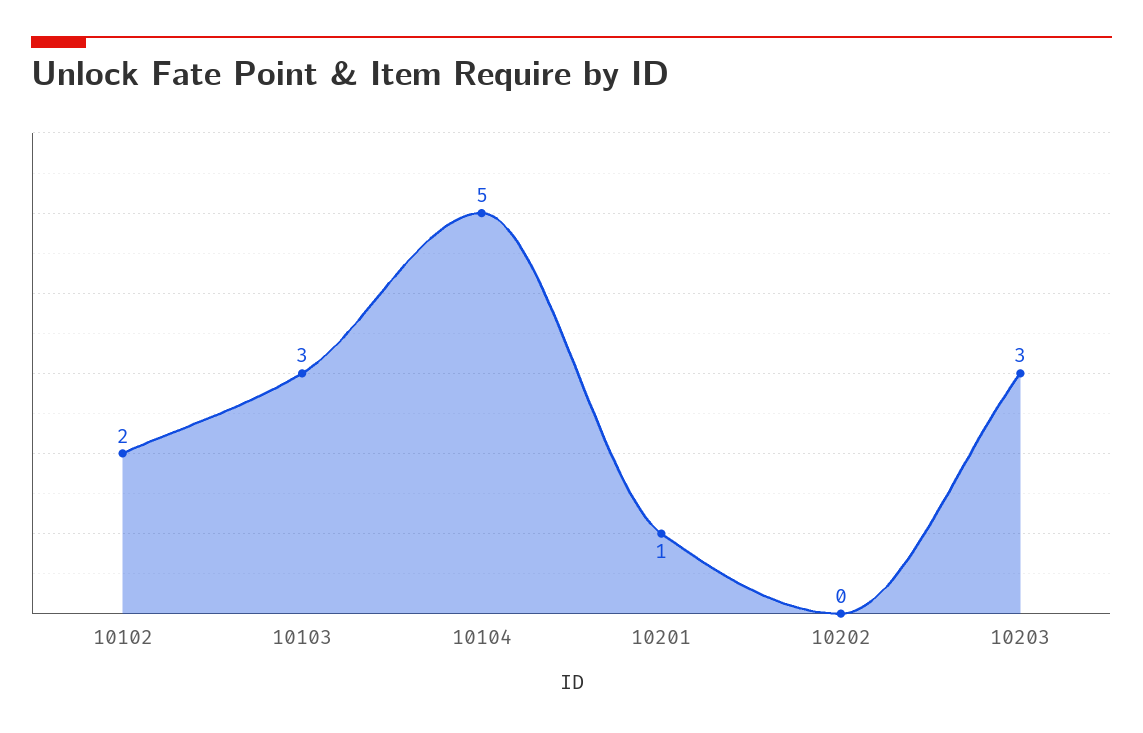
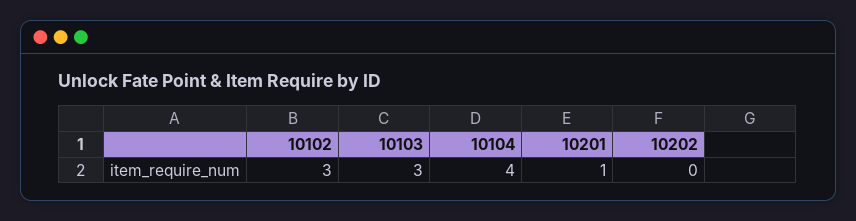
10102: 2 -> 3
10104: 5 -> 4
10203: 3 -> none

